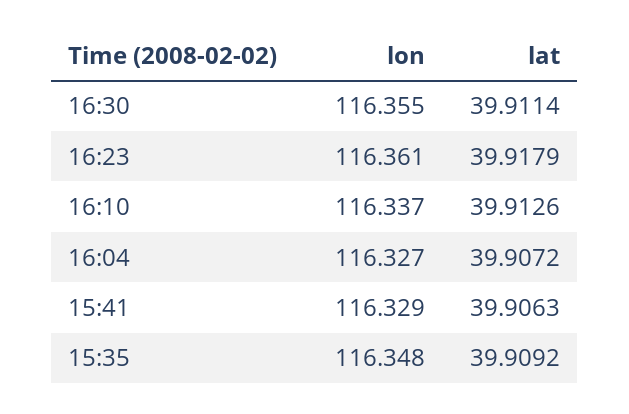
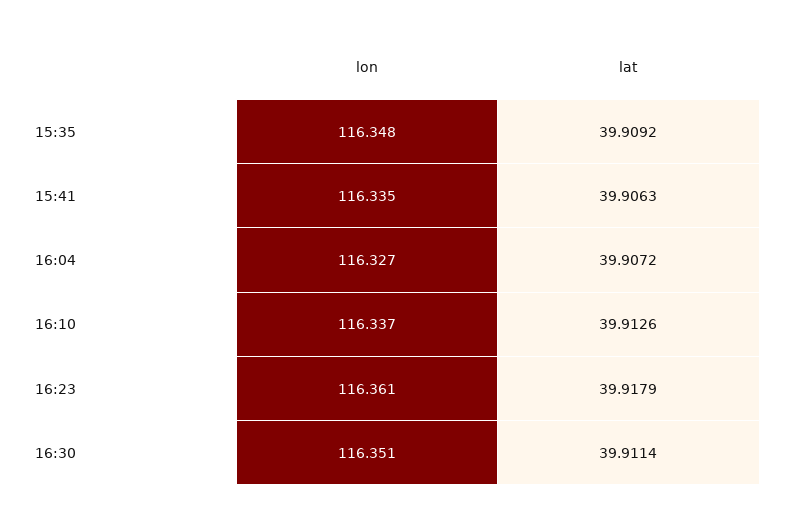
lon, 16:30: 116.355 -> 116.351
lon, 15:41: 116.329 -> 116.335

